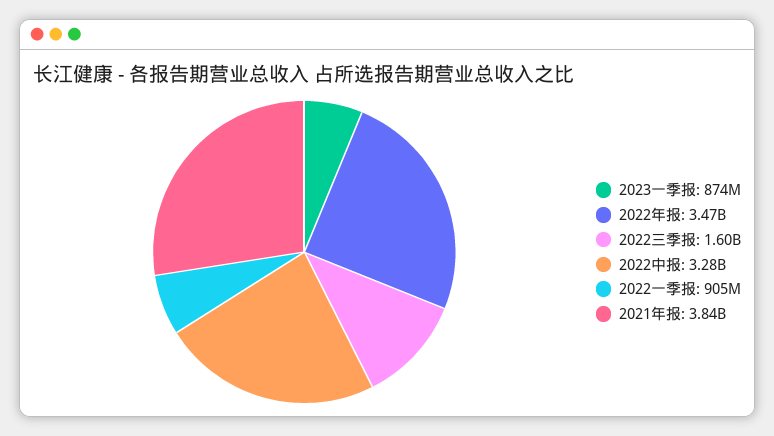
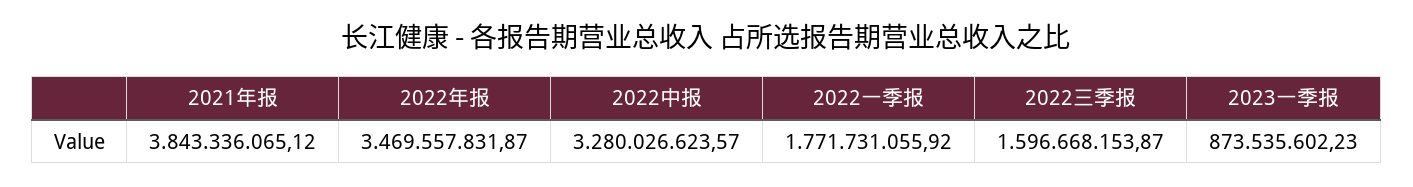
2022一季报: 905000000 -> 1771731055.92

